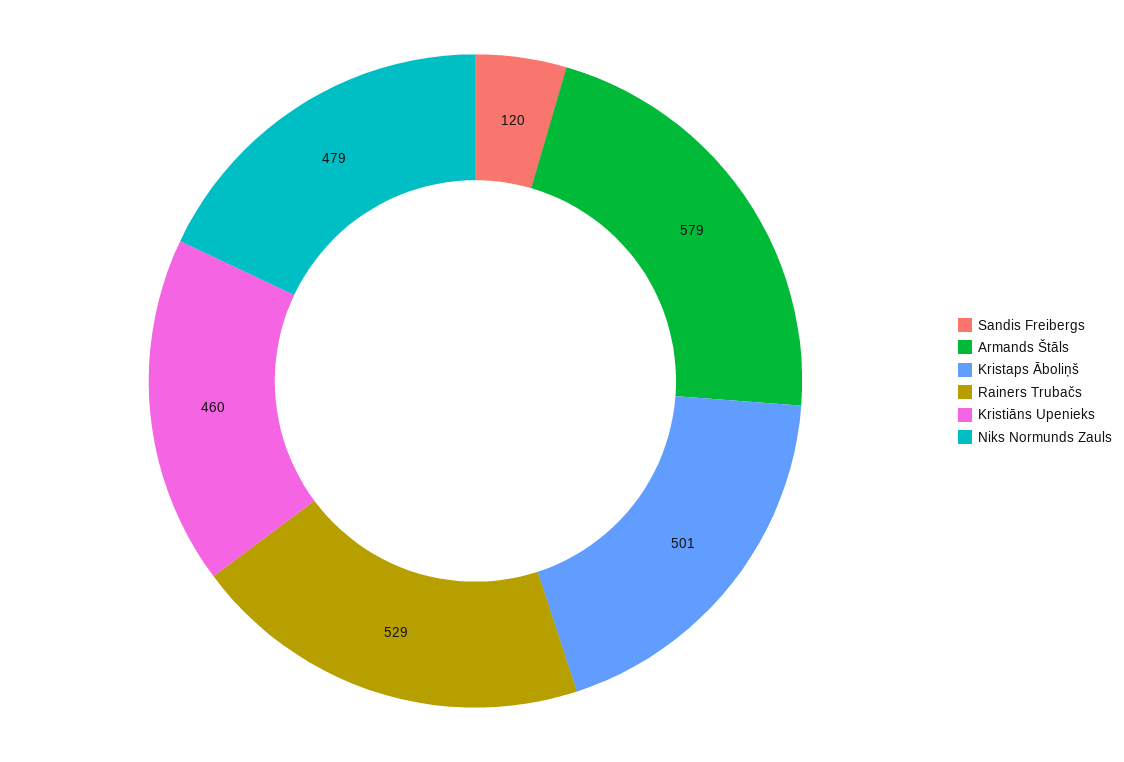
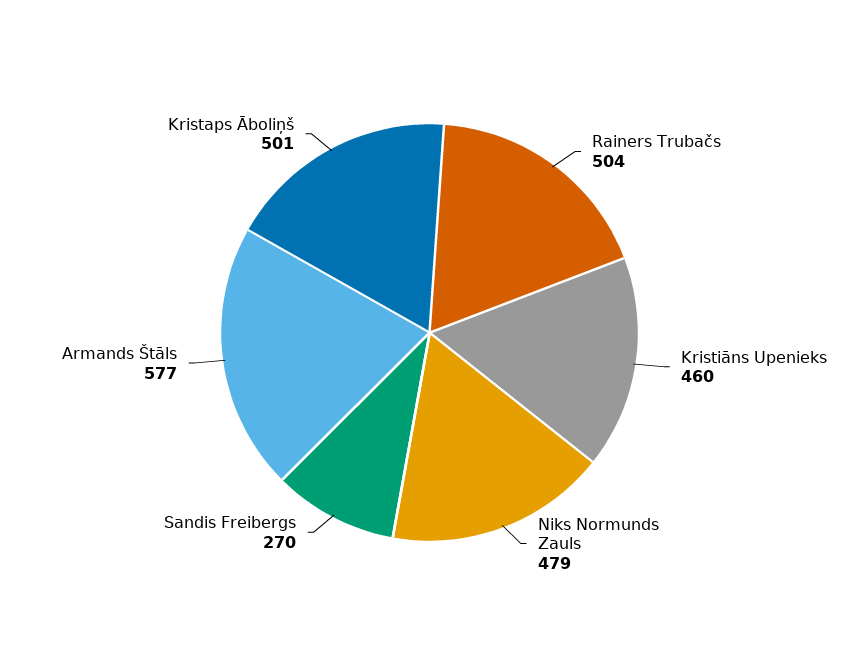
Sandis Freibergs: 120 -> 270
Armands Štāls: 579 -> 577
Rainers Trubačs: 529 -> 504

